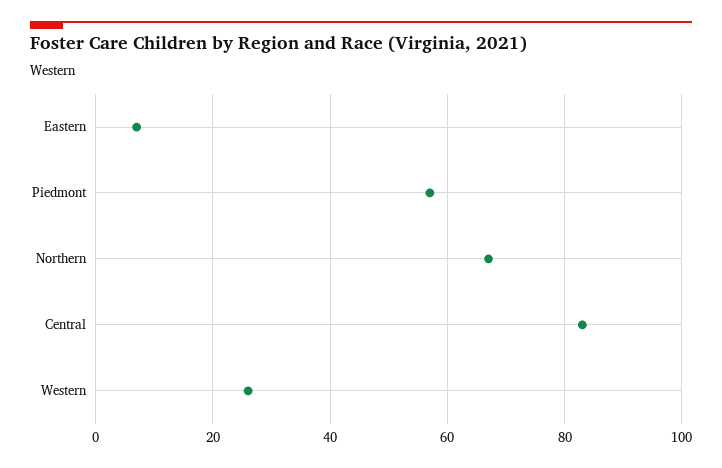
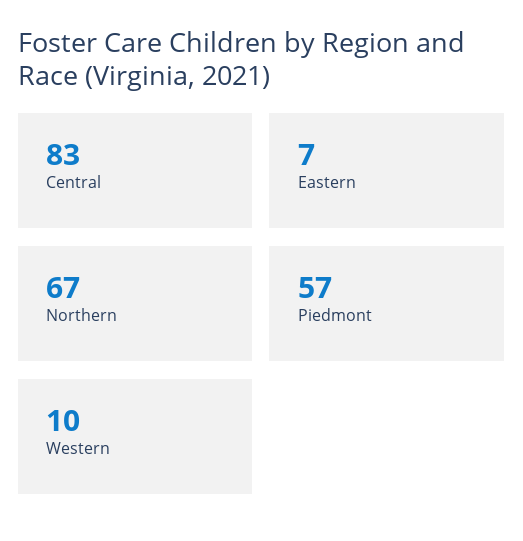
Western: 25 -> 10

